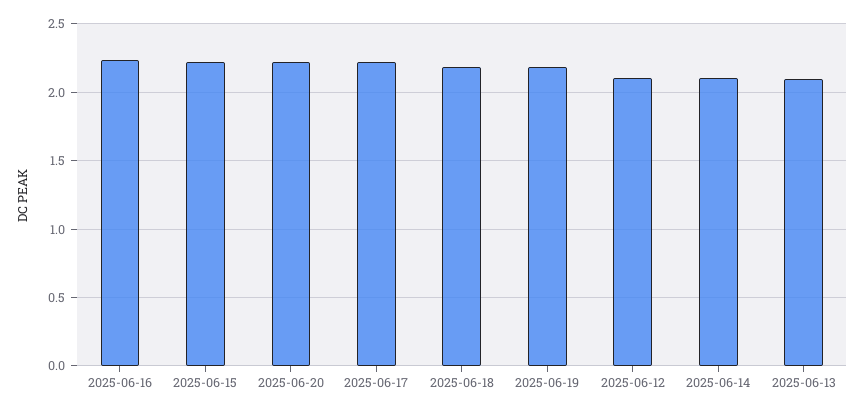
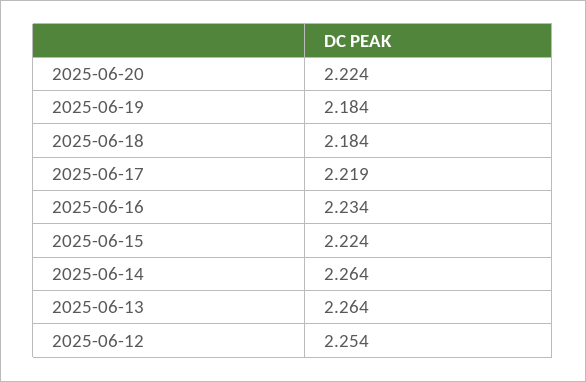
2025-06-12: 2.1 -> 2.254
2025-06-14: 2.1 -> 2.264
2025-06-13: 2.1 -> 2.264

